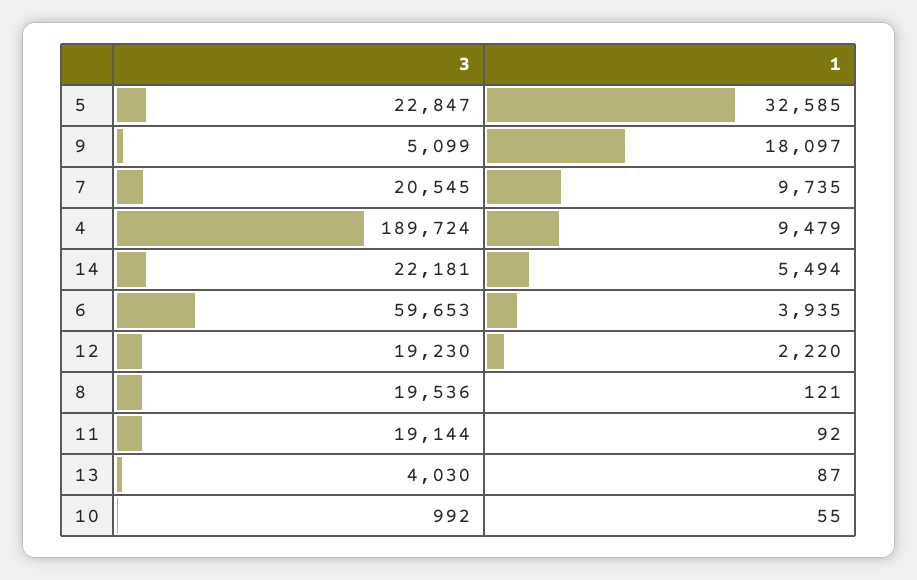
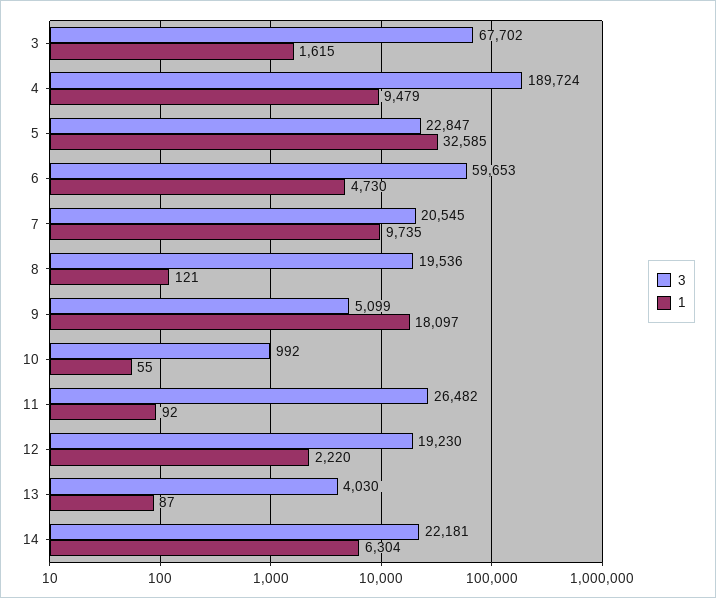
1, 14: 5494 -> 6304
1, 6: 3935 -> 4730
3, 11: 19144 -> 26482
3, 3: none -> 67702
1, 3: none -> 1615

